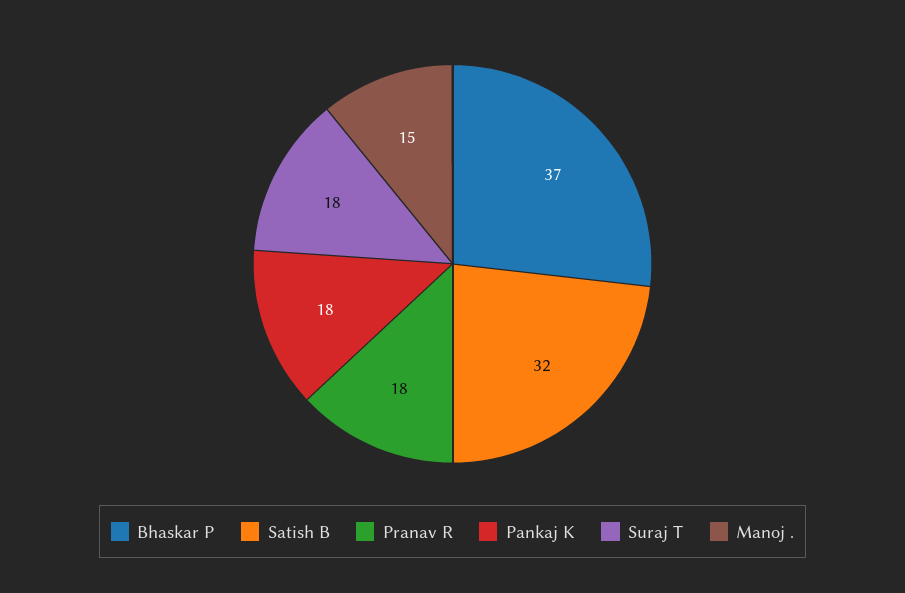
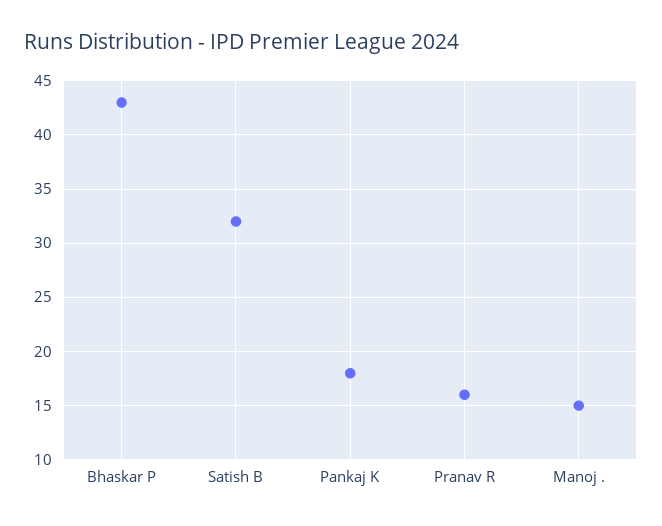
Bhaskar P: 37 -> 43
Pranav R: 18 -> 16
Suraj T: 18 -> none

